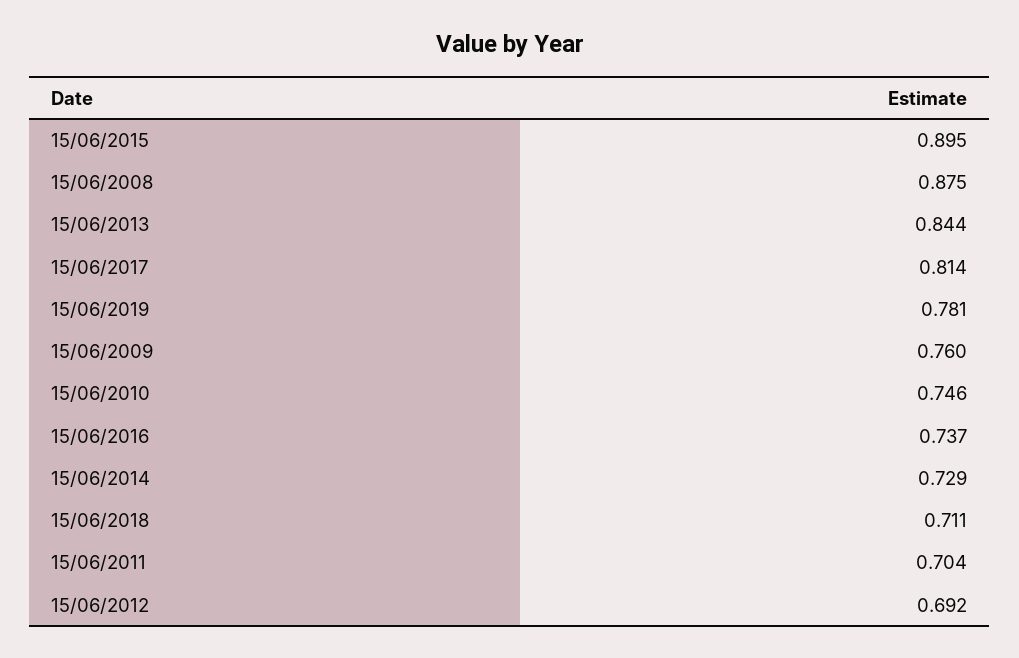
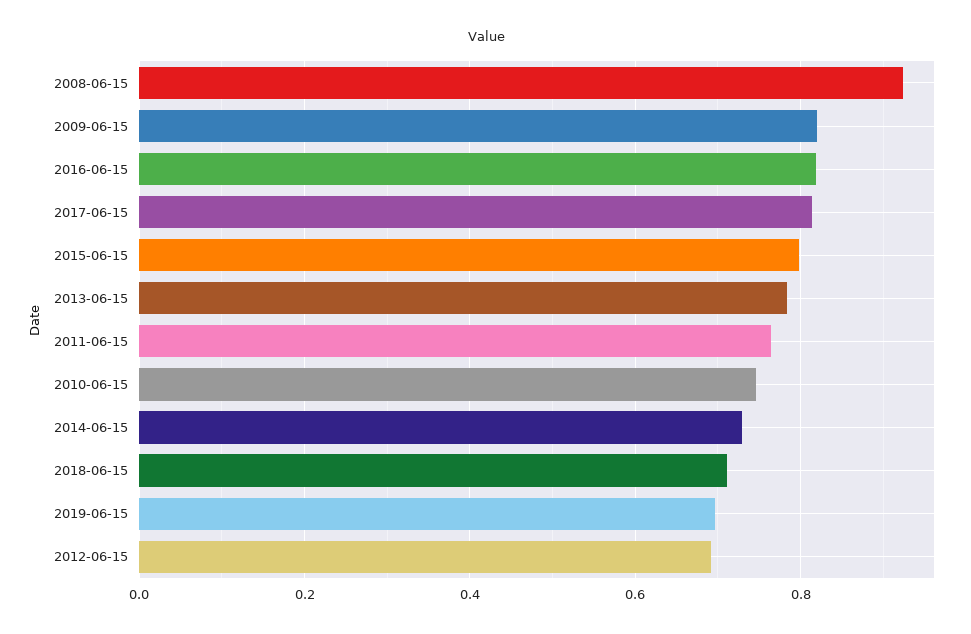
15/06/2015: 0.895 -> 0.8
15/06/2008: 0.875 -> 0.92
15/06/2013: 0.844 -> 0.78
15/06/2019: 0.781 -> 0.7
15/06/2009: 0.76 -> 0.82
15/06/2016: 0.737 -> 0.82
15/06/2011: 0.704 -> 0.76

